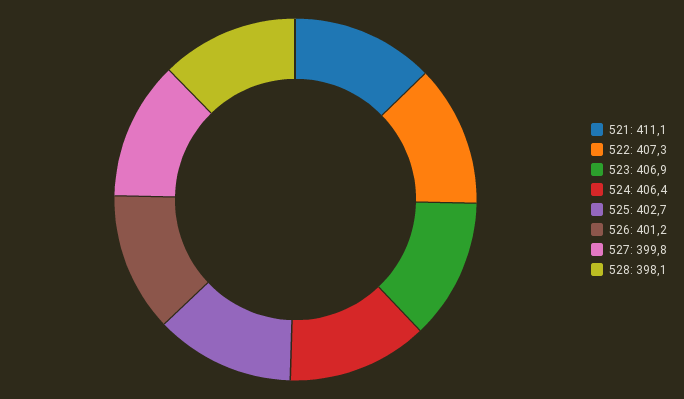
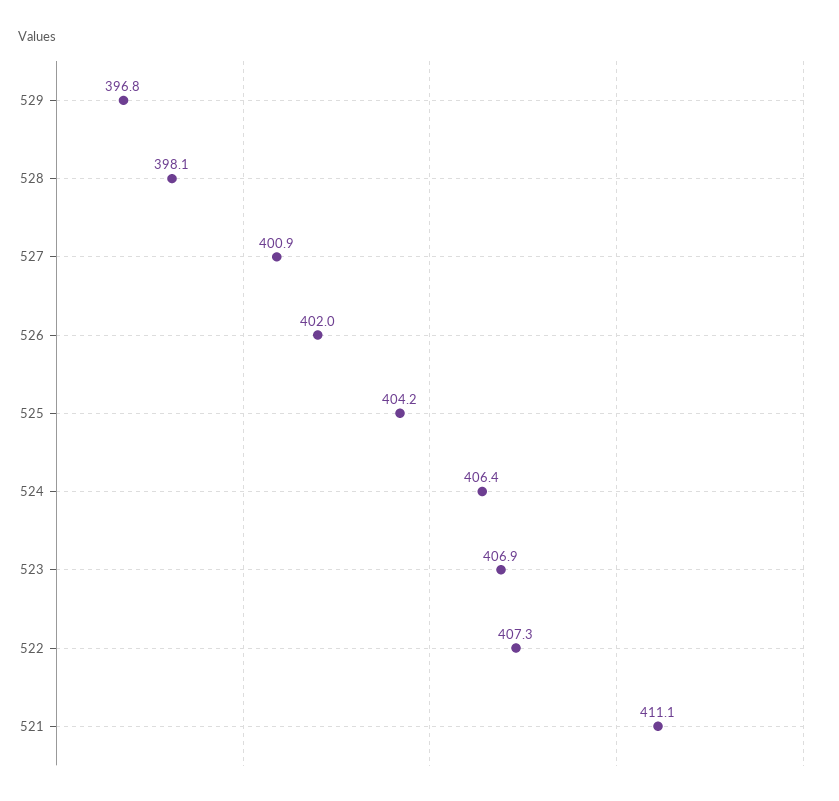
525: 402.7 -> 404.2
526: 401.2 -> 402
527: 399.8 -> 400.9
529: none -> 396.8

